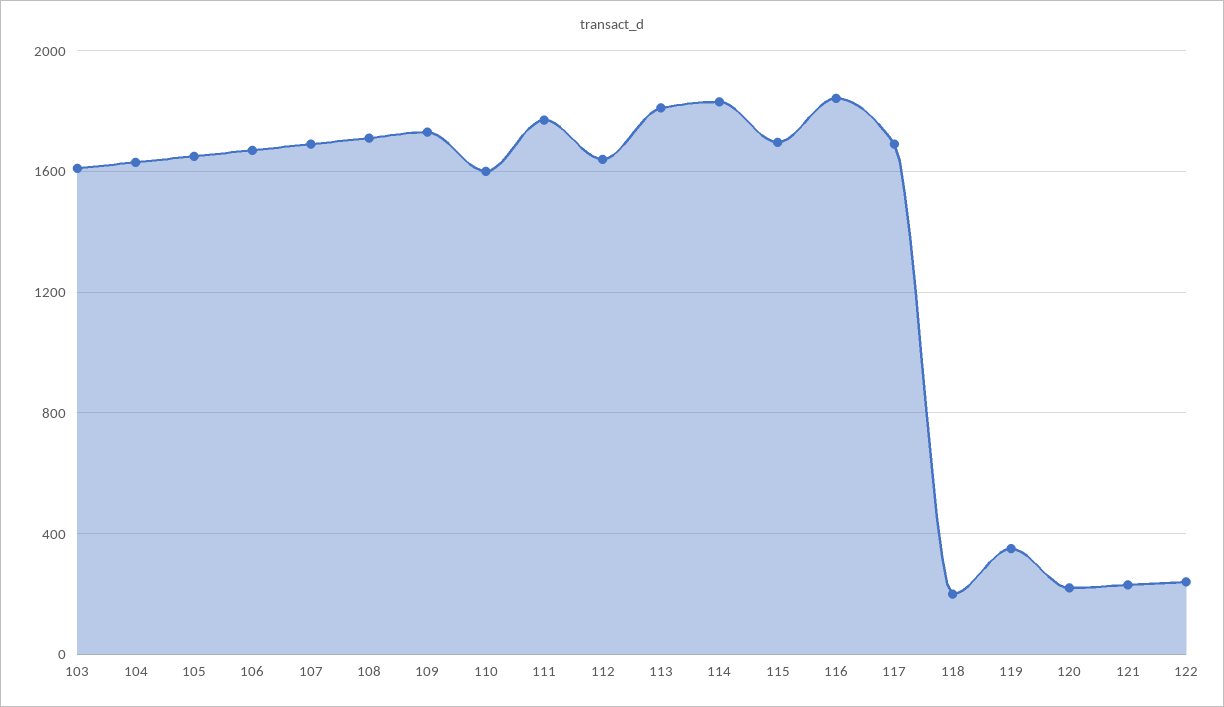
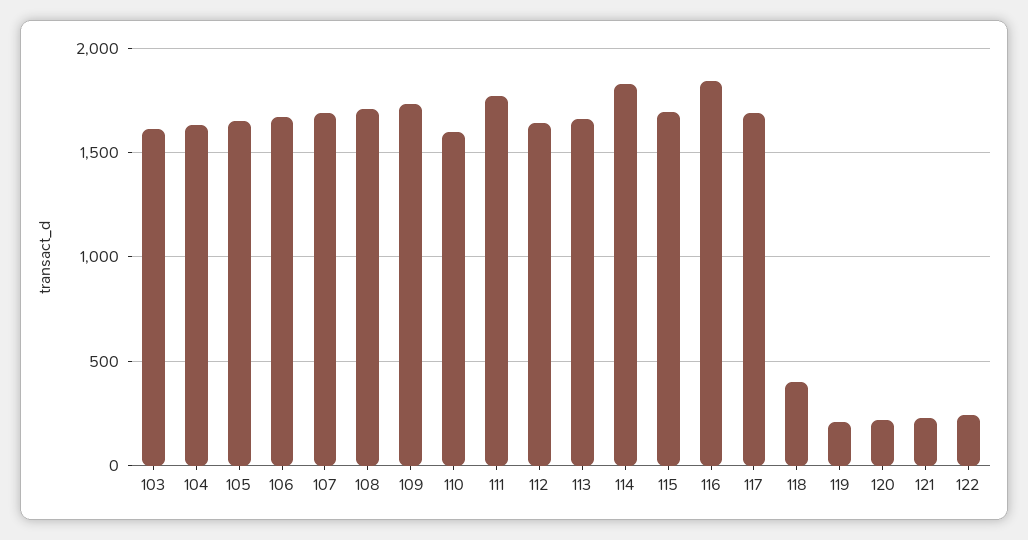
113: 1800 -> 1650
118: 200 -> 400
119: 350 -> 200

